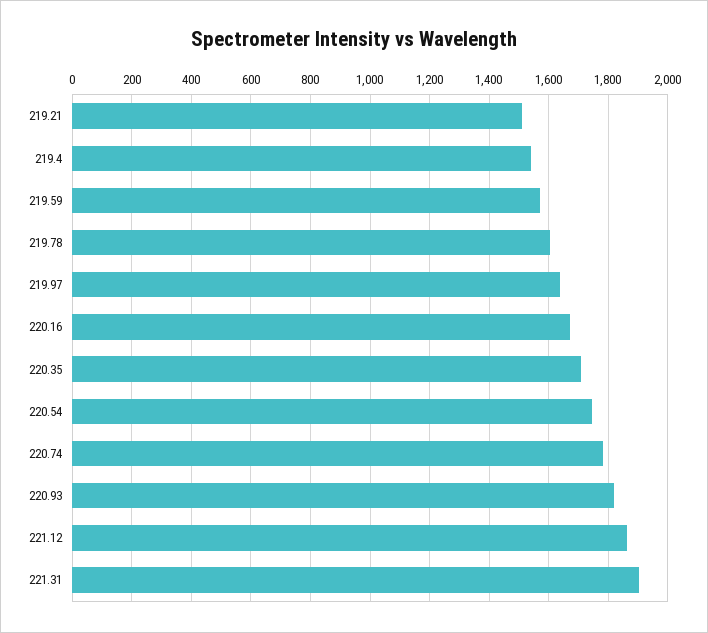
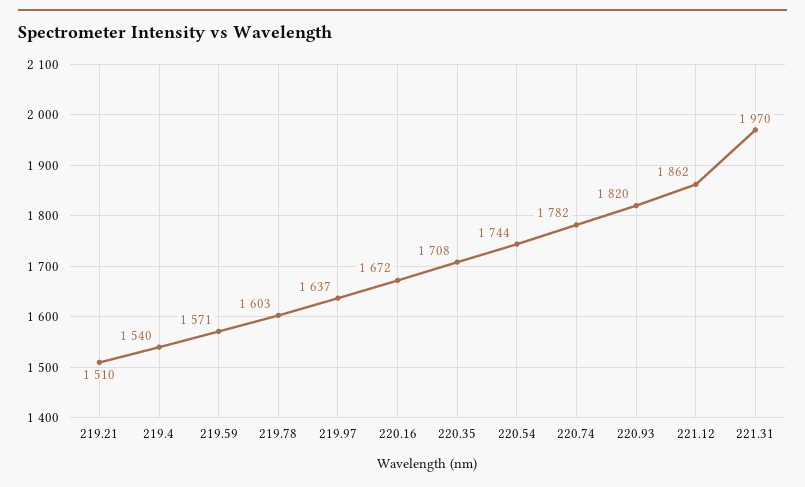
221.31: 1900 -> 1970

